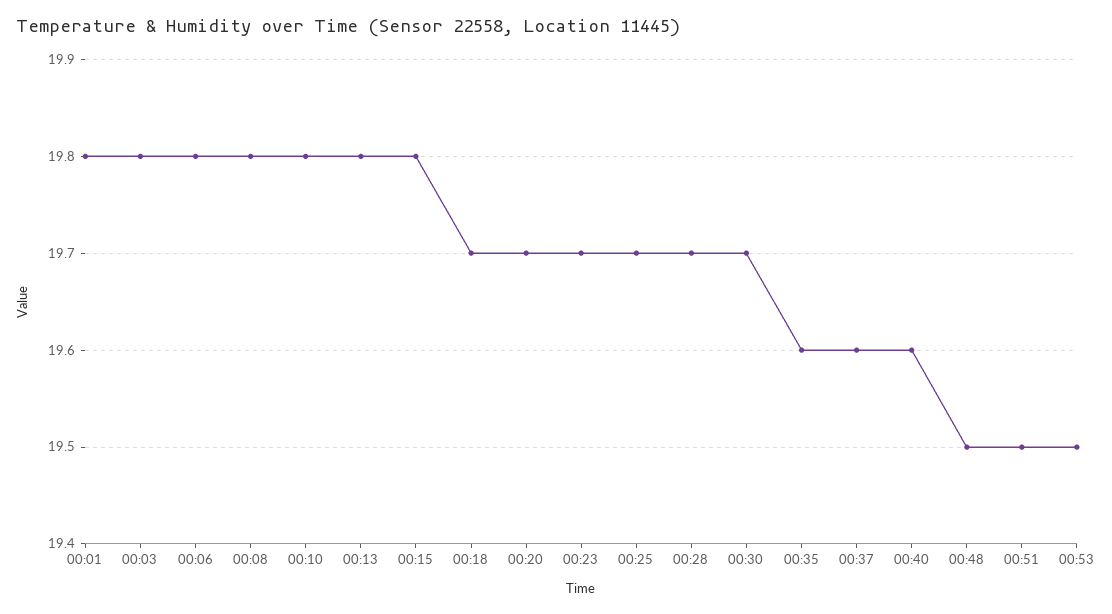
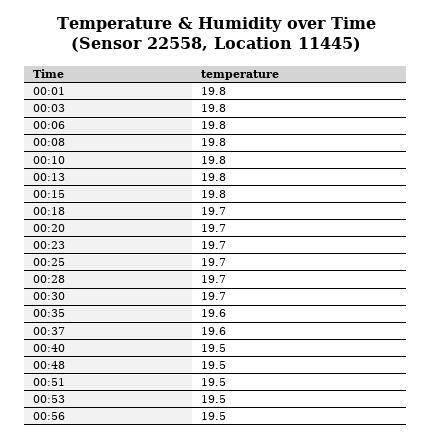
00:40: 19.6 -> 19.5
00:56: none -> 19.5

